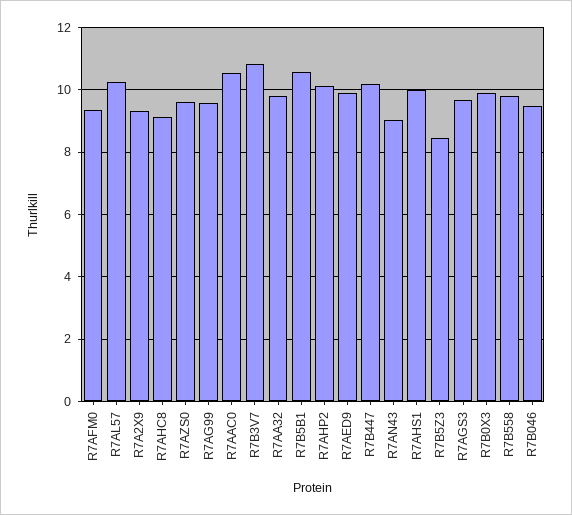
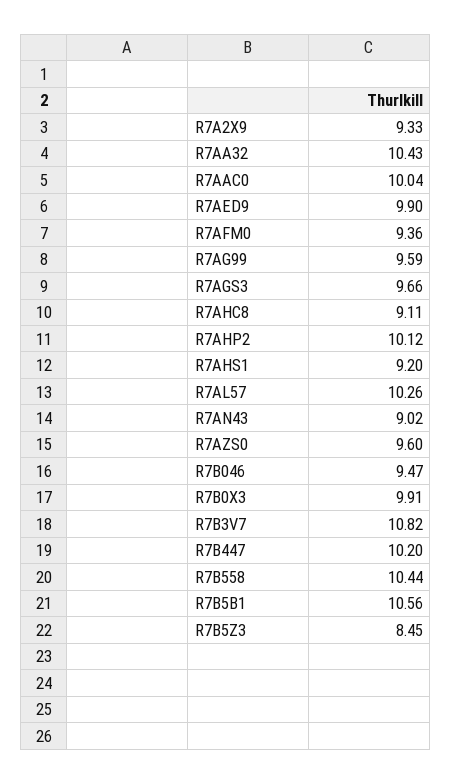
R7AAC0: 10.6 -> 10.04
R7AA32: 9.8 -> 10.43
R7AHS1: 10 -> 9.2
R7B558: 9.8 -> 10.44

